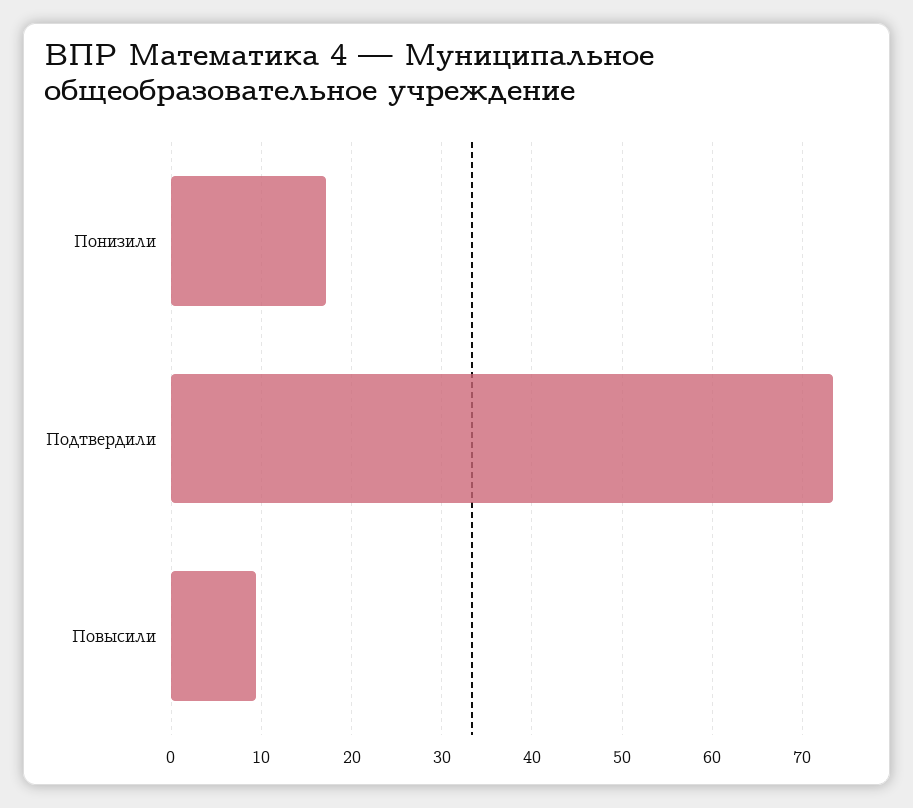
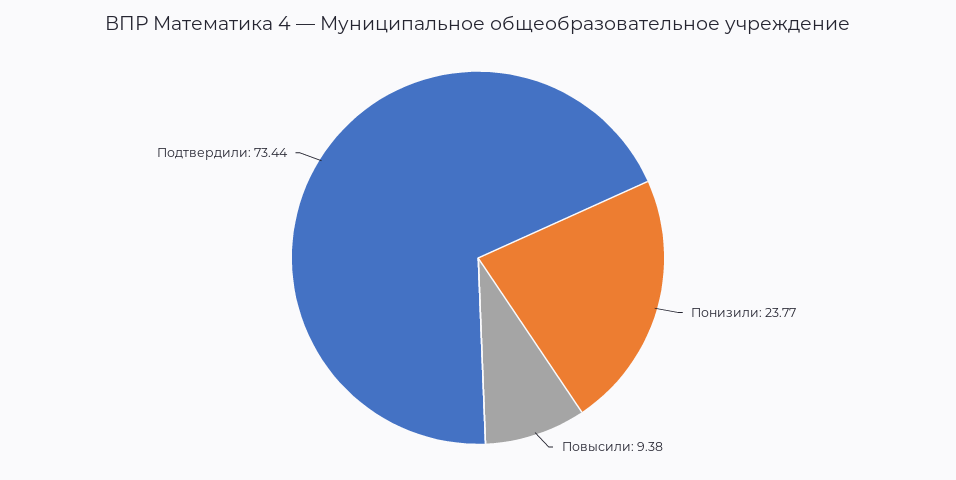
Понизили: 17 -> 23.77

